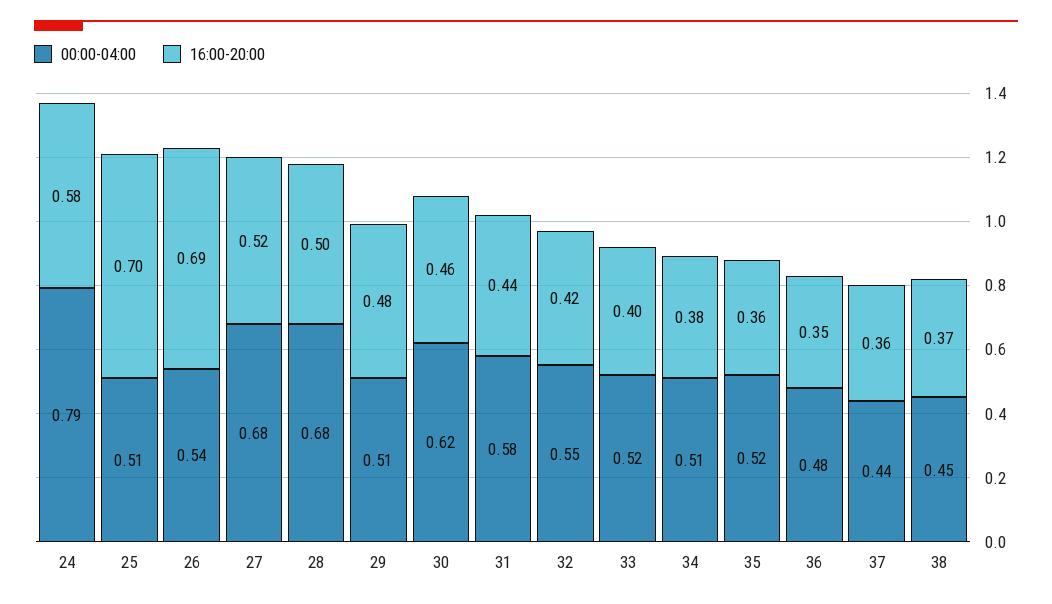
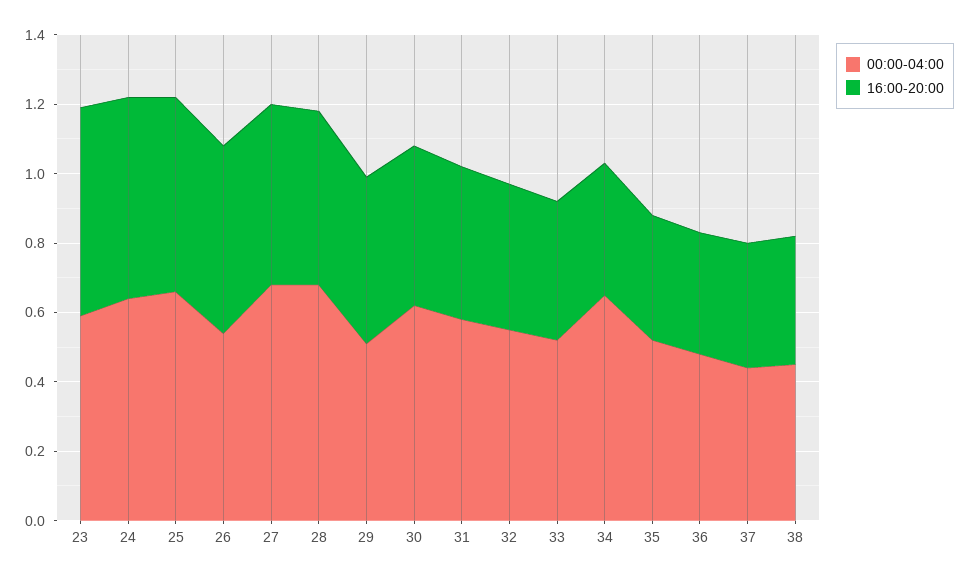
00:00-04:00, 24: 0.79 -> 0.65
00:00-04:00, 25: 0.51 -> 0.65
16:00-20:00, 25: 0.7 -> 0.55
16:00-20:00, 26: 0.69 -> 0.55
00:00-04:00, 34: 0.51 -> 0.65
00:00-04:00, 23: none -> 0.6
16:00-20:00, 23: none -> 0.6

